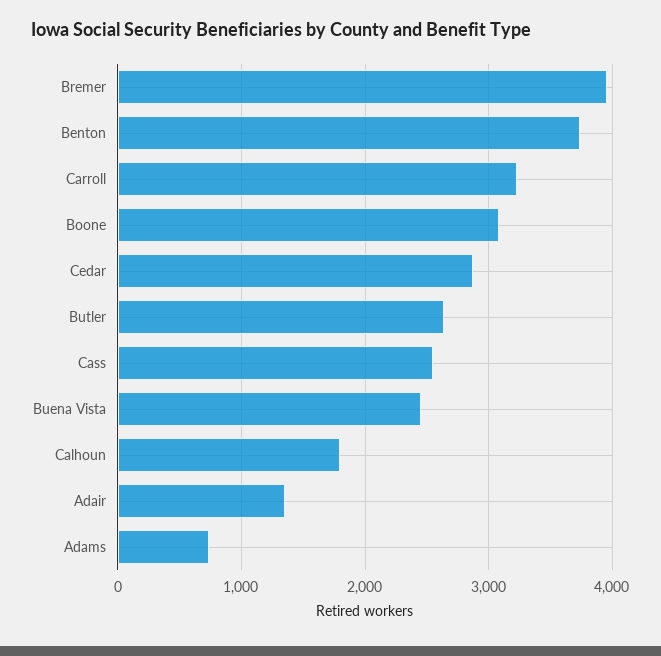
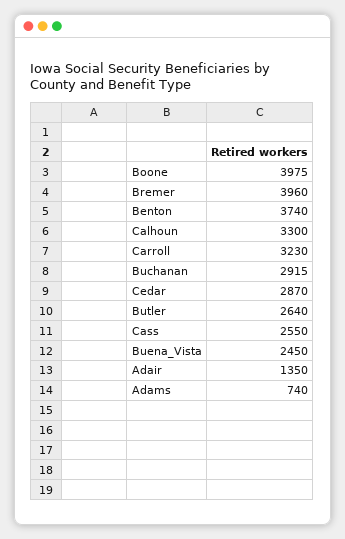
Boone: 3100 -> 3975
Calhoun: 1800 -> 3300
Buchanan: none -> 2915

